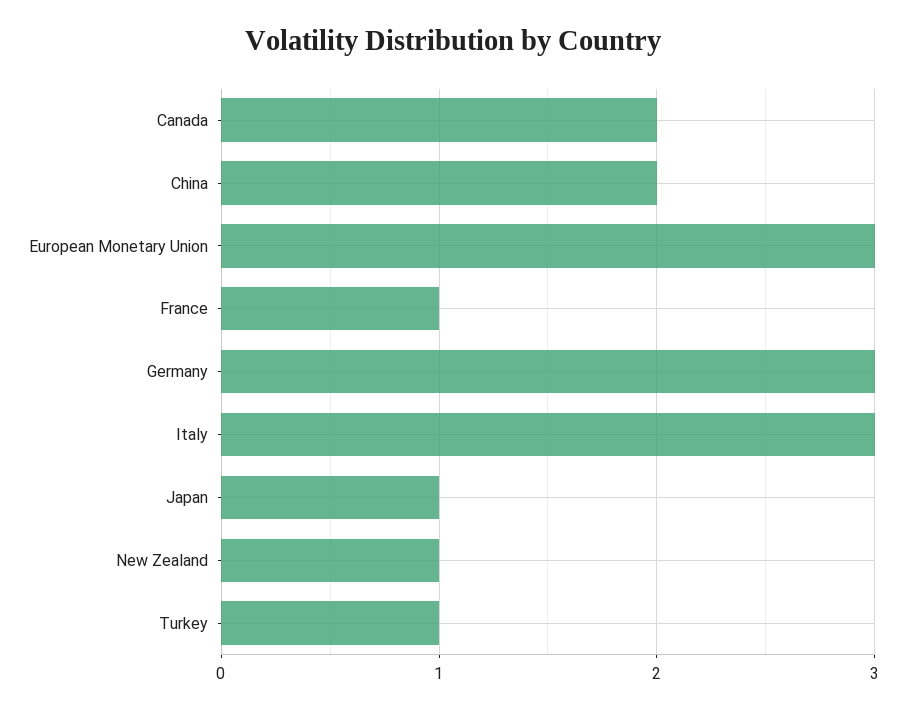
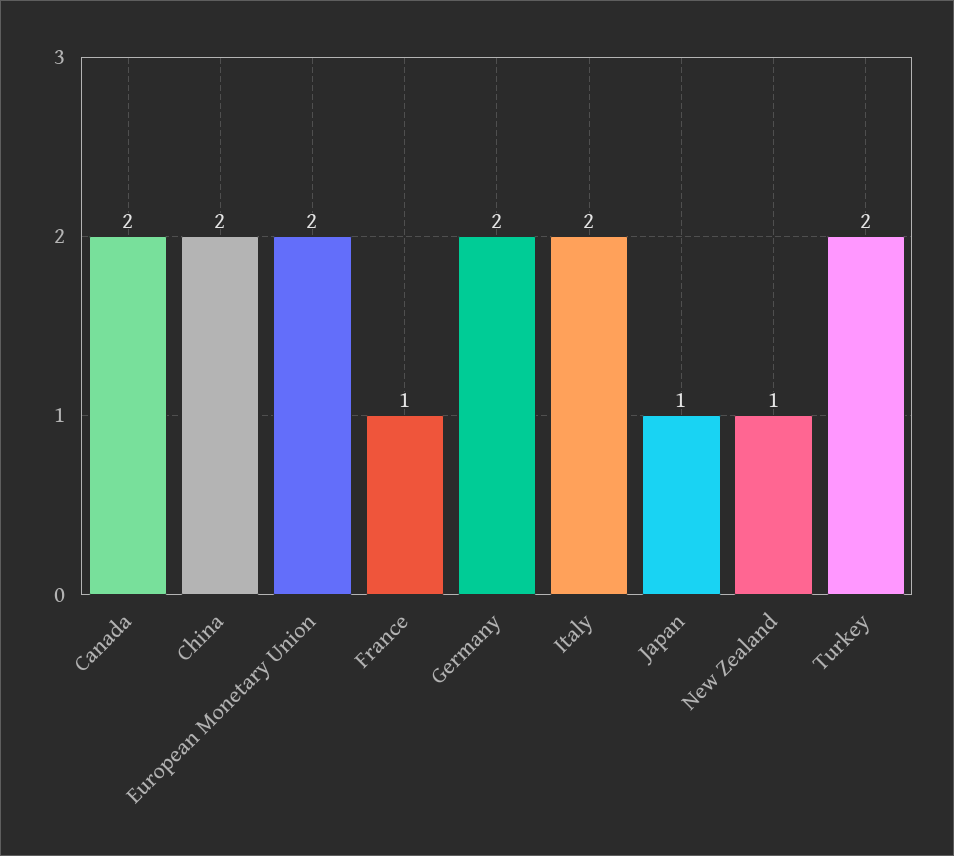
European Monetary Union: 3 -> 2
Germany: 3 -> 2
Italy: 3 -> 2
Turkey: 1 -> 2

